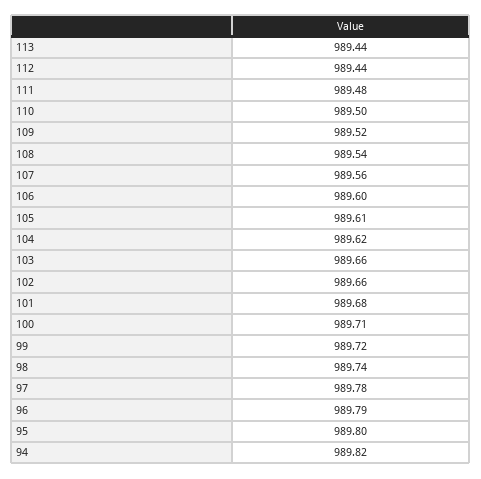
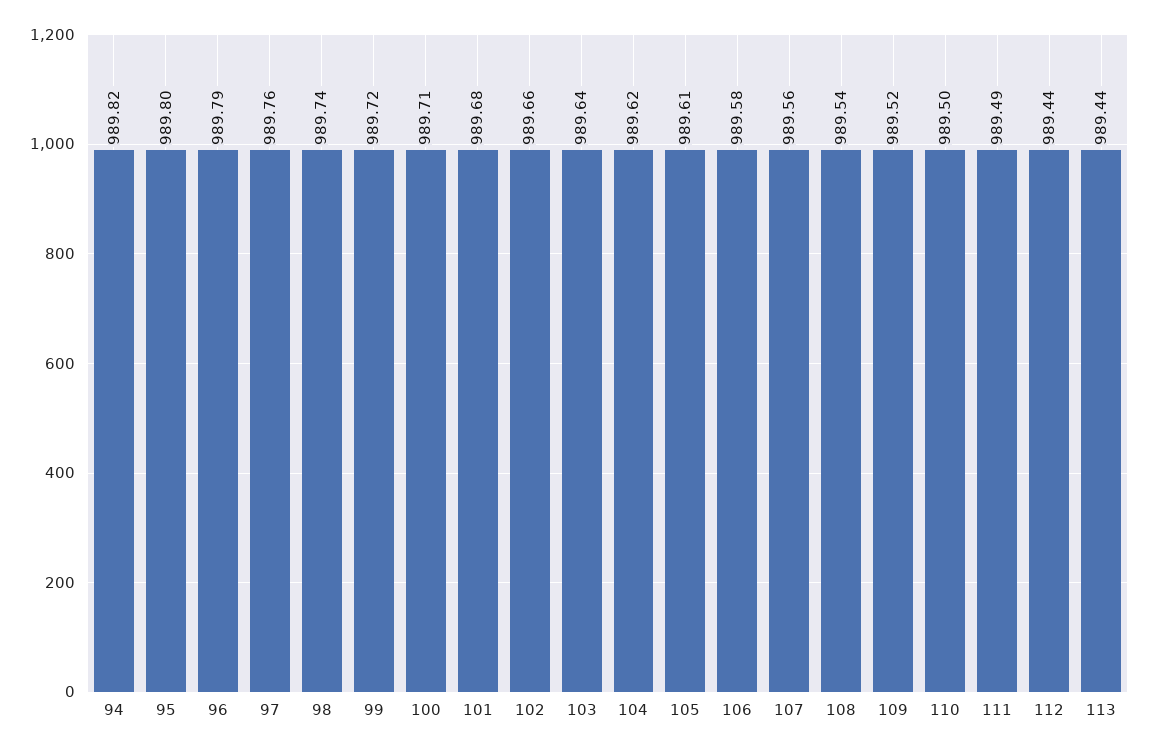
111: 989.48 -> 989.49
106: 989.6 -> 989.58
103: 989.66 -> 989.64
97: 989.78 -> 989.76

